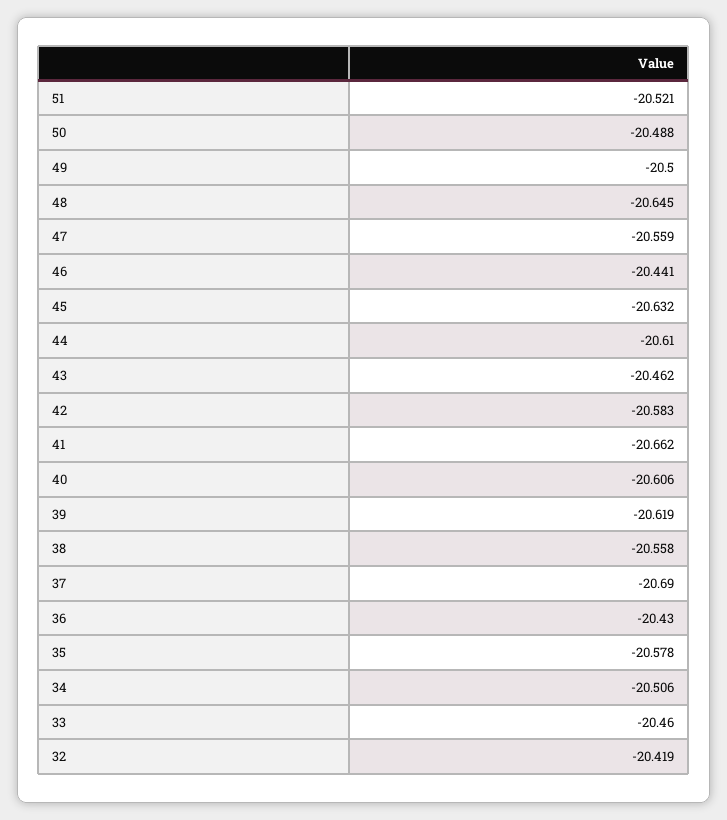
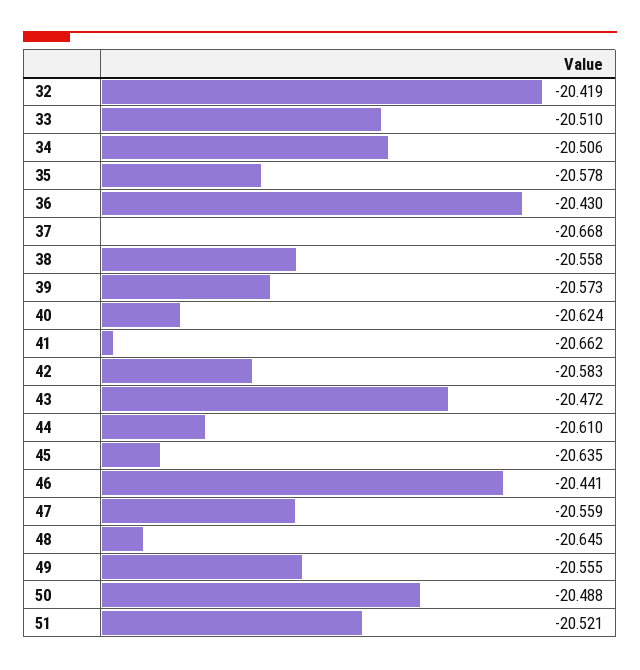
49: -20.5 -> -20.555
45: -20.632 -> -20.635
43: -20.462 -> -20.472
40: -20.606 -> -20.624
39: -20.619 -> -20.573
37: -20.69 -> -20.668
33: -20.46 -> -20.51

